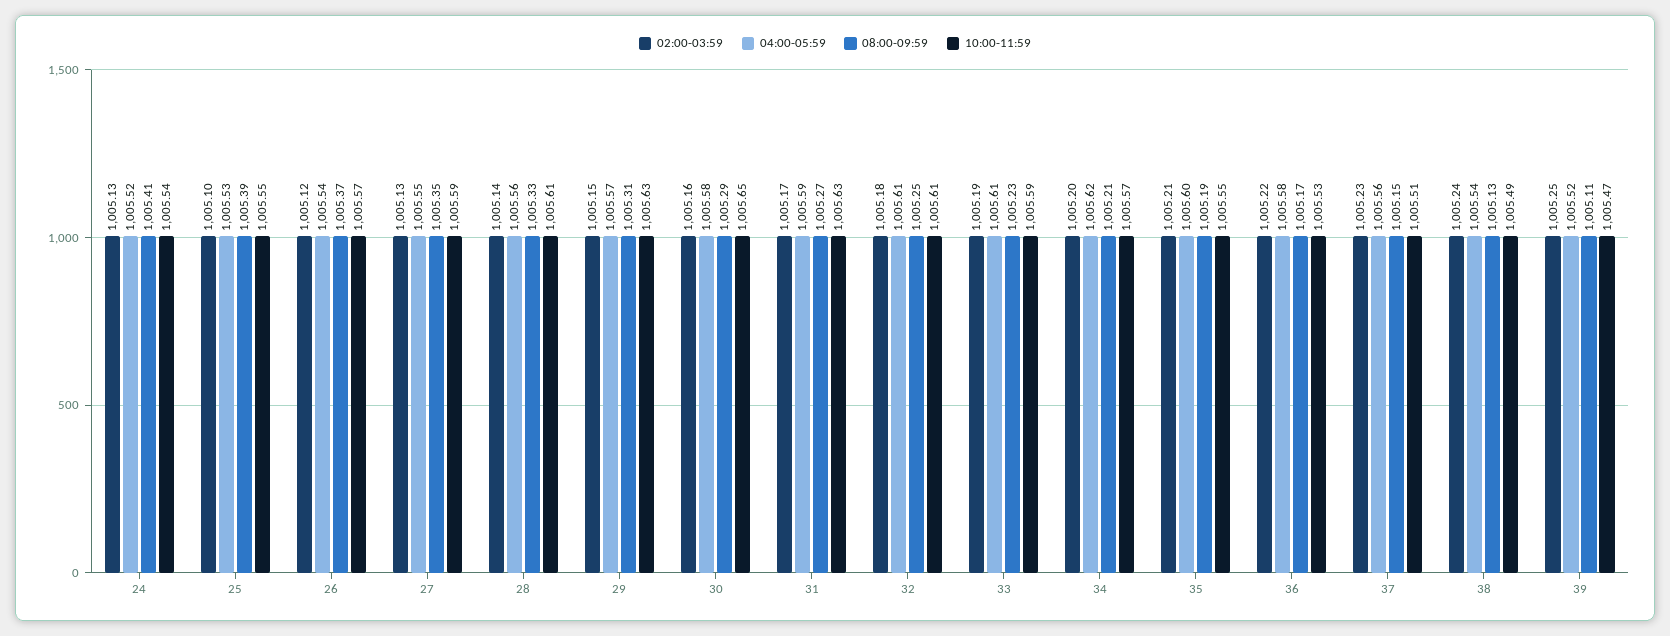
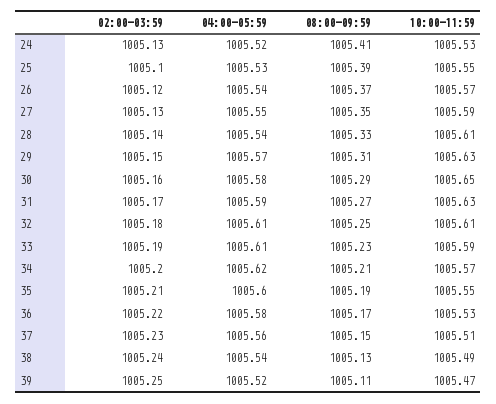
10:00-11:59, 24: 1005.54 -> 1005.53
04:00-05:59, 28: 1005.56 -> 1005.54

